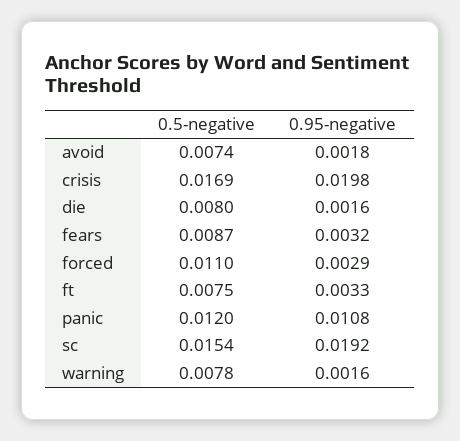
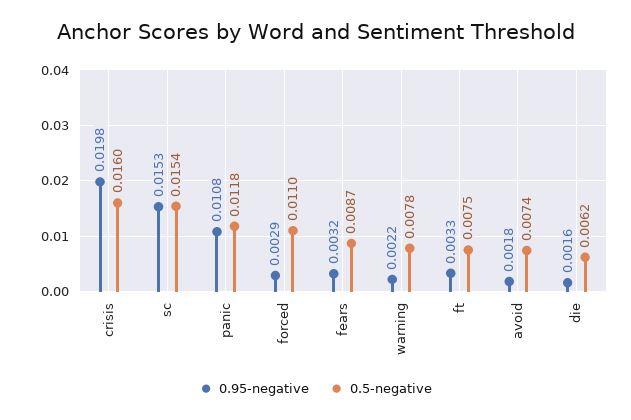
0.5-negative, crisis: 0.0169 -> 0.016
0.5-negative, die: 0.008 -> 0.0062
0.5-negative, panic: 0.012 -> 0.0118
0.95-negative, sc: 0.0192 -> 0.0153
0.95-negative, warning: 0.0016 -> 0.0022

